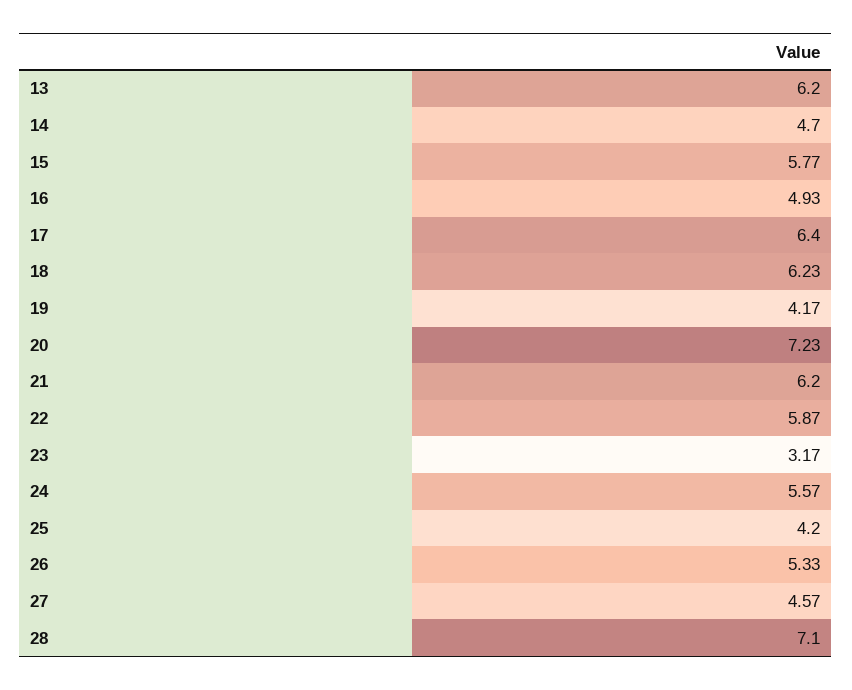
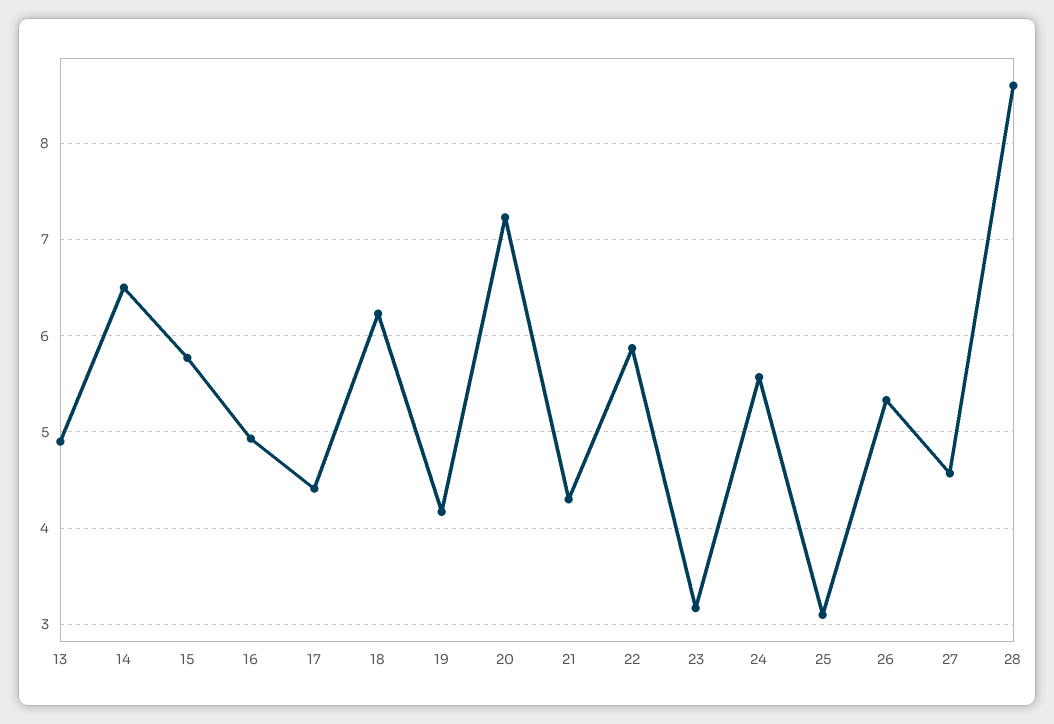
13: 6.2 -> 4.9
14: 4.7 -> 6.5
17: 6.4 -> 4.4
21: 6.2 -> 4.3
25: 4.2 -> 3.1
28: 7.1 -> 8.6

